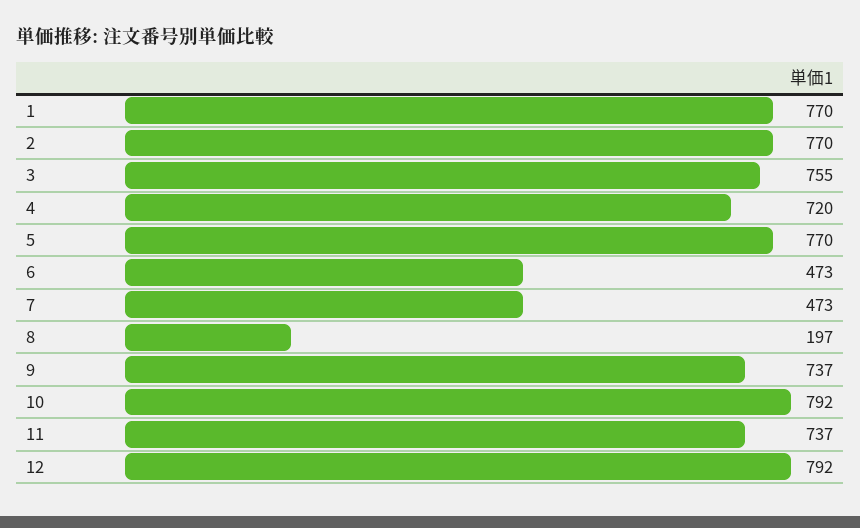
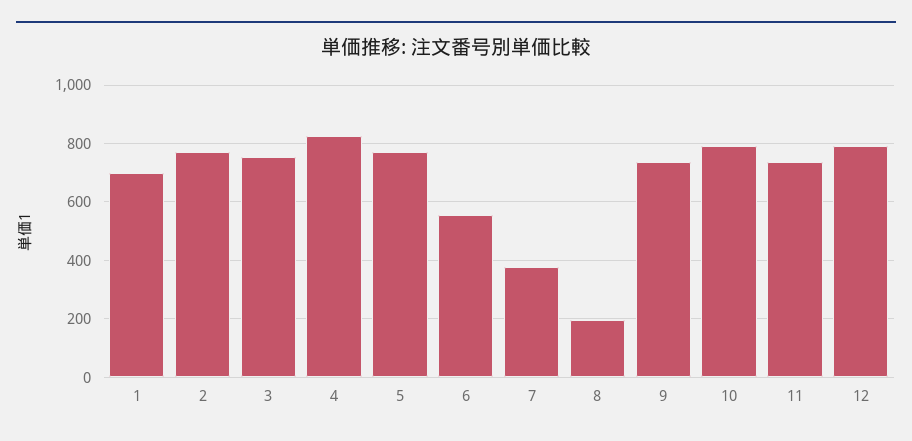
1: 770 -> 700
4: 720 -> 825
6: 473 -> 550
7: 473 -> 375

